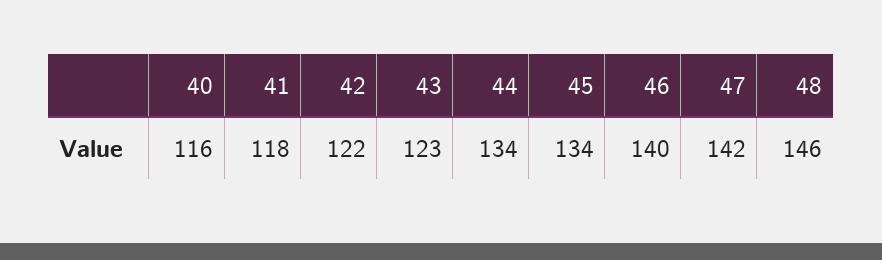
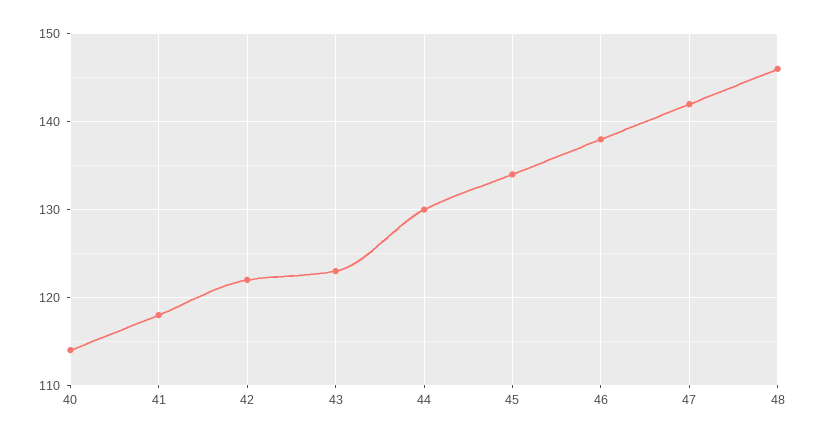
40: 116 -> 114
44: 134 -> 130
46: 140 -> 138

